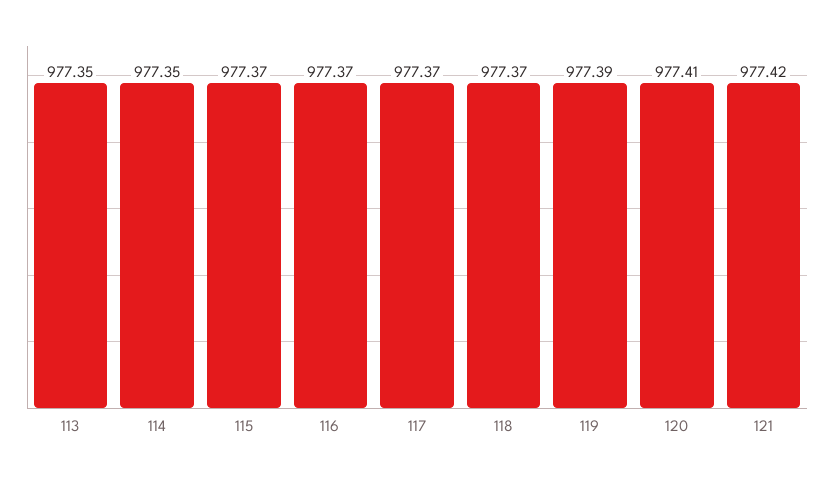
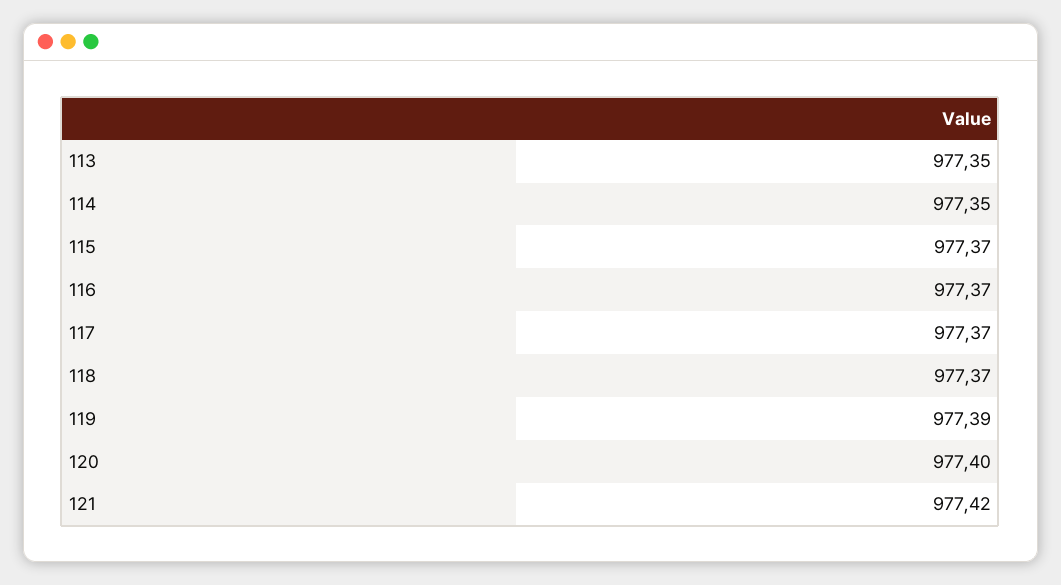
120: 977.41 -> 977.4

